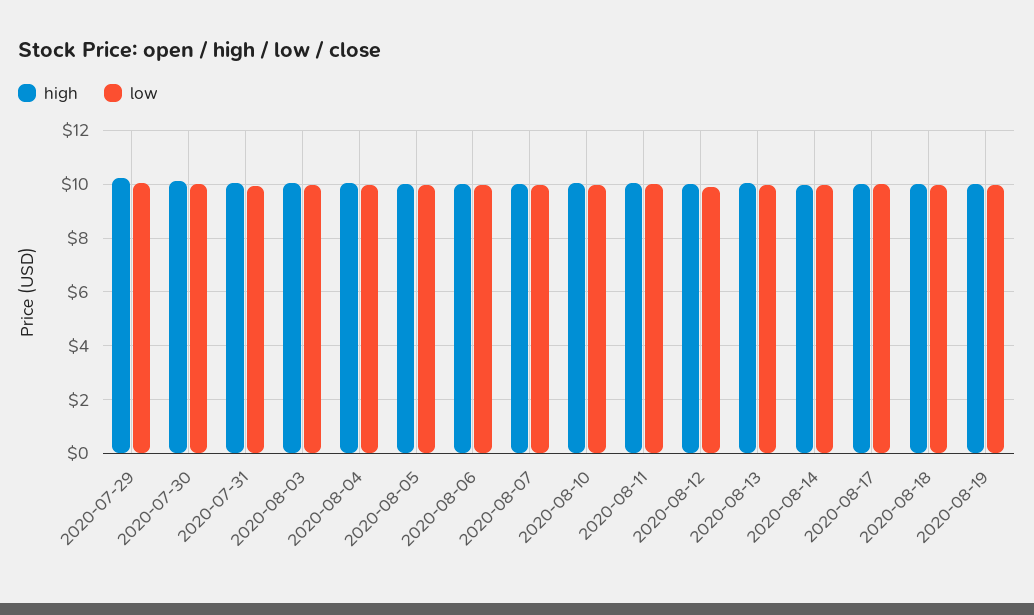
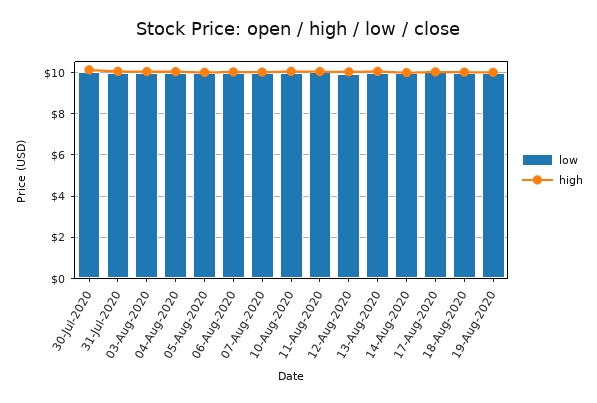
high, 2020-07-29: 10.25 -> none
low, 2020-07-29: 10 -> none

